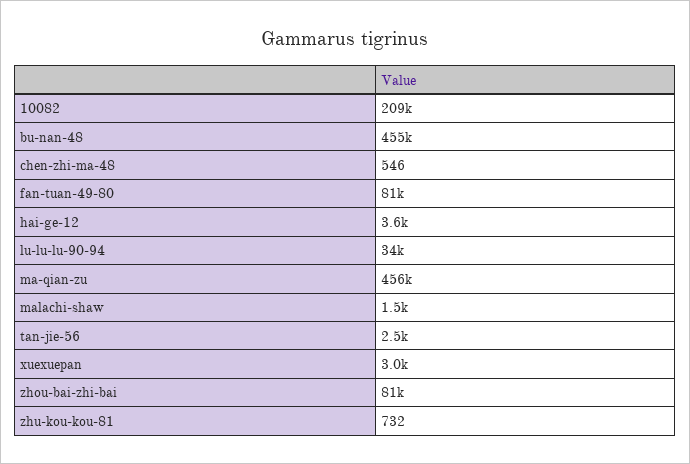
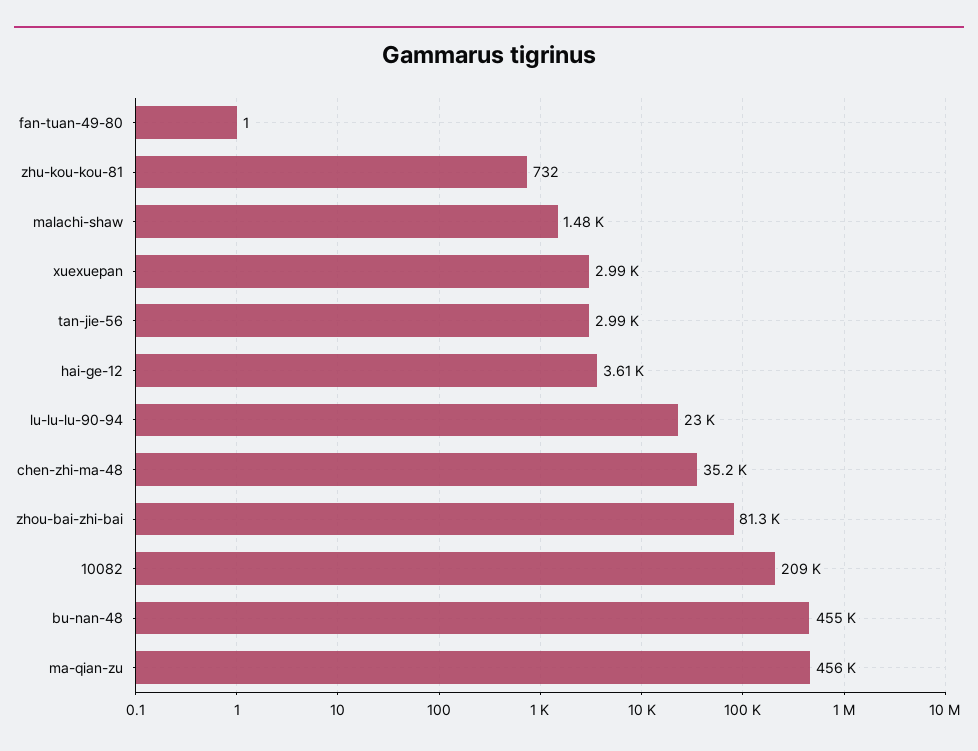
chen-zhi-ma-48: 546 -> 35200
fan-tuan-49-80: 81000 -> 1
lu-lu-lu-90-94: 34000 -> 23000
tan-jie-56: 2500 -> 2990

